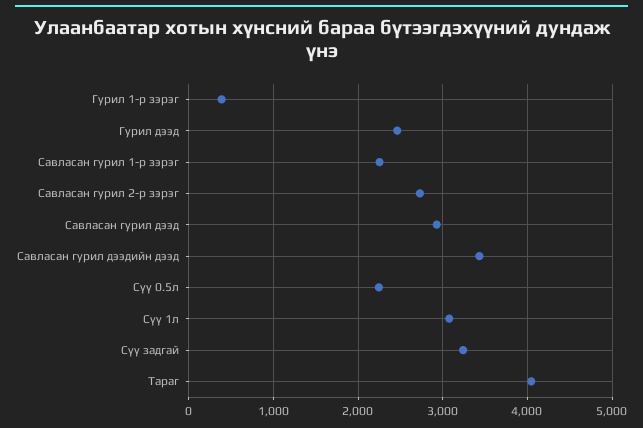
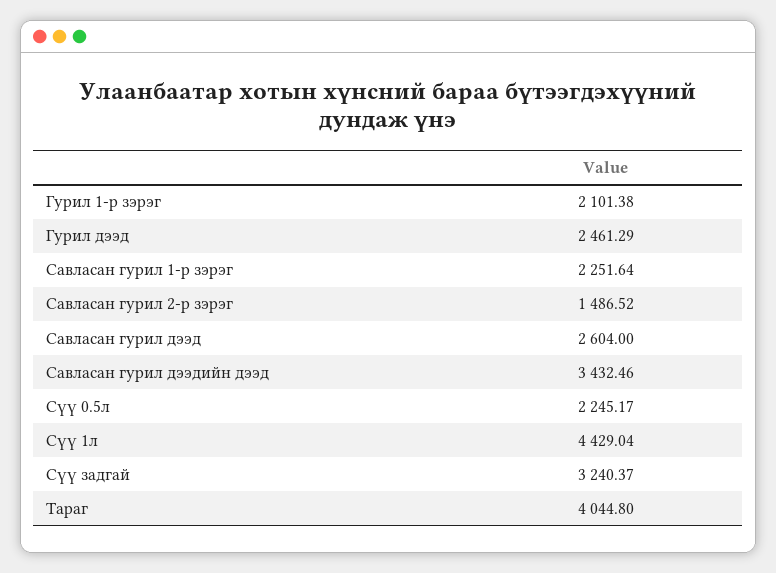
Гурил 1-р зэрэг: 400 -> 2101.38
Савласан гурил 2-р зэрэг: 2700 -> 1486.52
Савласан гурил дээд: 2900 -> 2604
Сүү 1л: 3100 -> 4429.04

